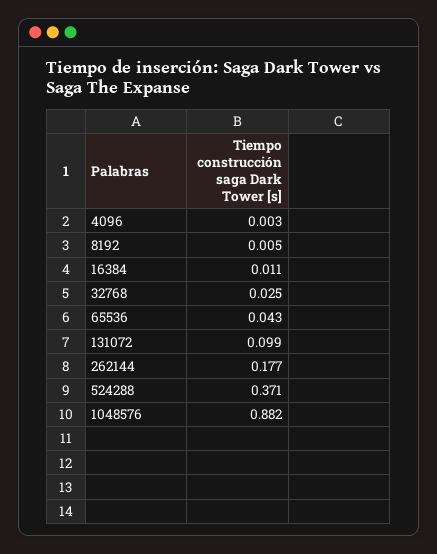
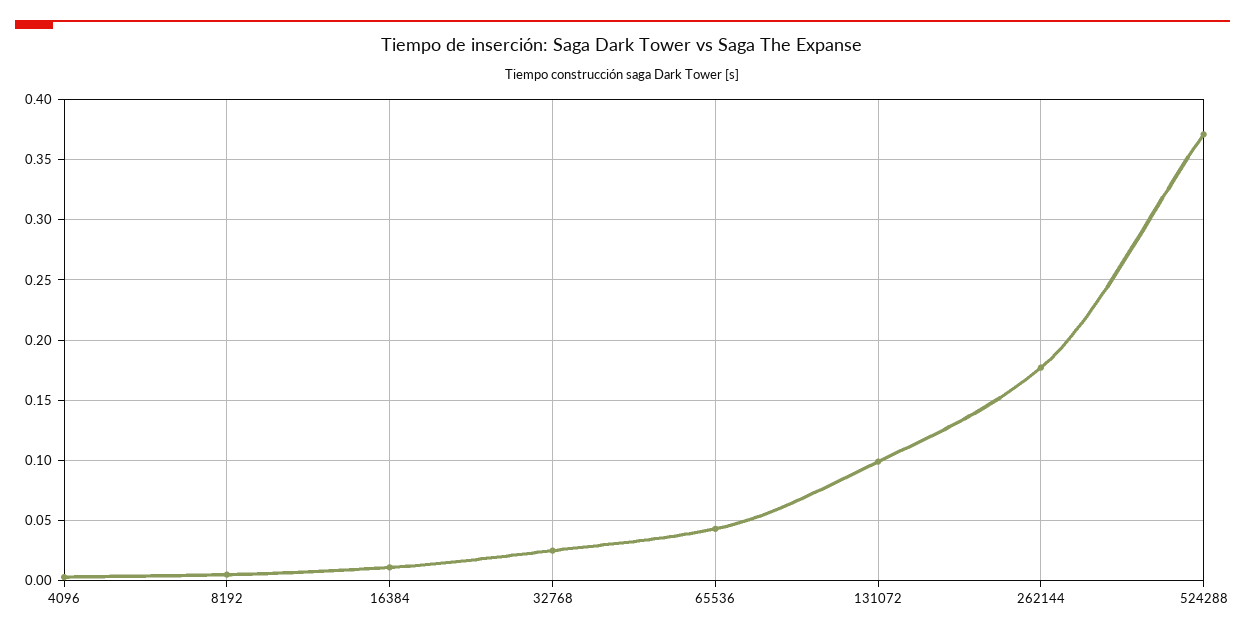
1048576: 0.882 -> none

